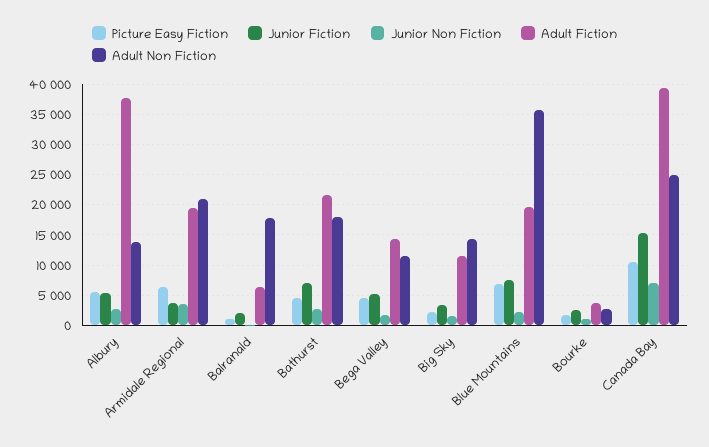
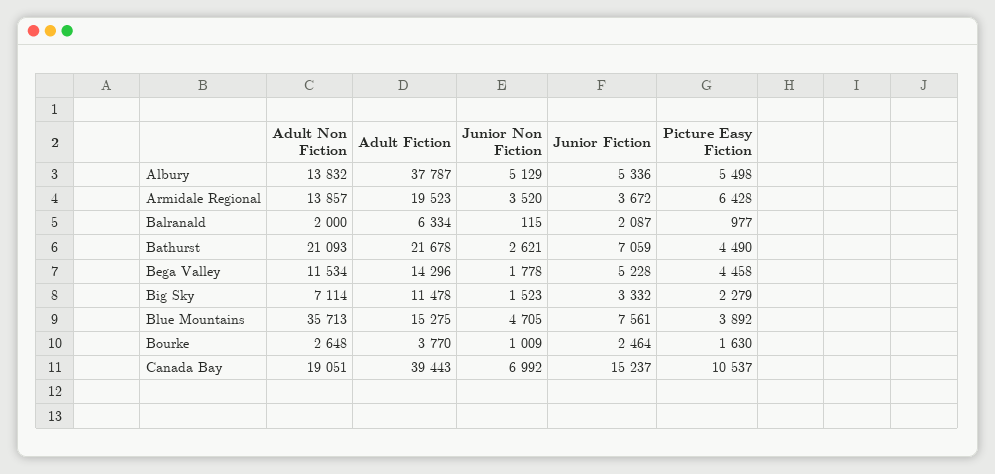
Junior Non Fiction, Albury: 3000 -> 5129
Adult Non Fiction, Armidale Regional: 21000 -> 13857
Adult Non Fiction, Balranald: 18000 -> 2000
Adult Non Fiction, Bathurst: 18000 -> 21093
Adult Non Fiction, Big Sky: 14000 -> 7114
Picture Easy Fiction, Blue Mountains: 7000 -> 3892
Junior Non Fiction, Blue Mountains: 2000 -> 4705
Adult Fiction, Blue Mountains: 20000 -> 15275
Adult Non Fiction, Canada Bay: 25000 -> 19051

